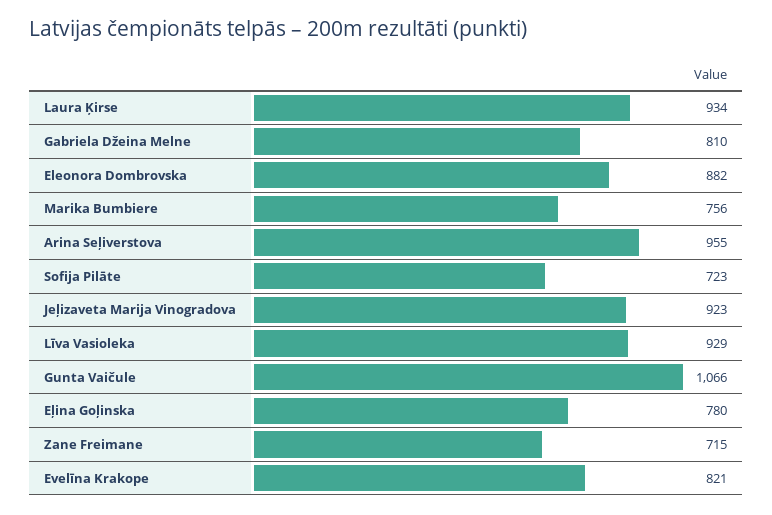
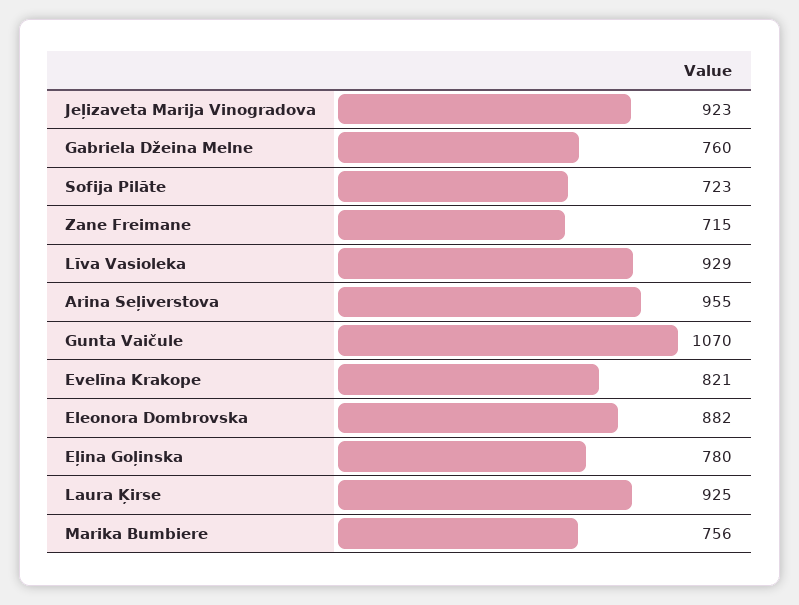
Laura Ķirse: 934 -> 925
Gabriela Džeina Melne: 810 -> 760
Gunta Vaičule: 1066 -> 1070

